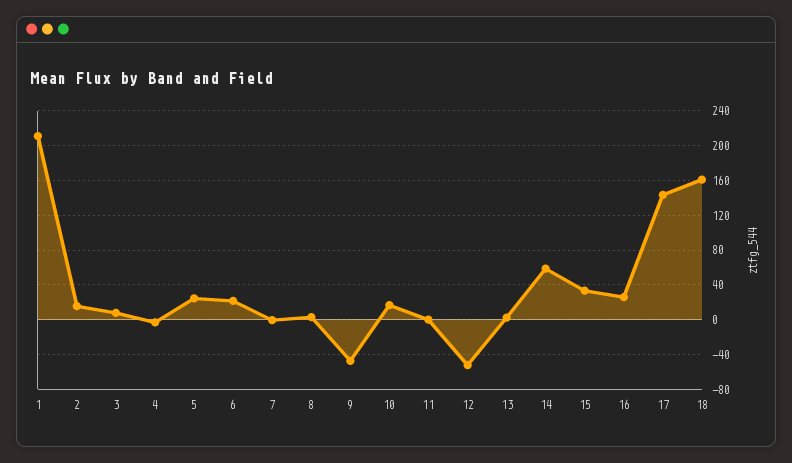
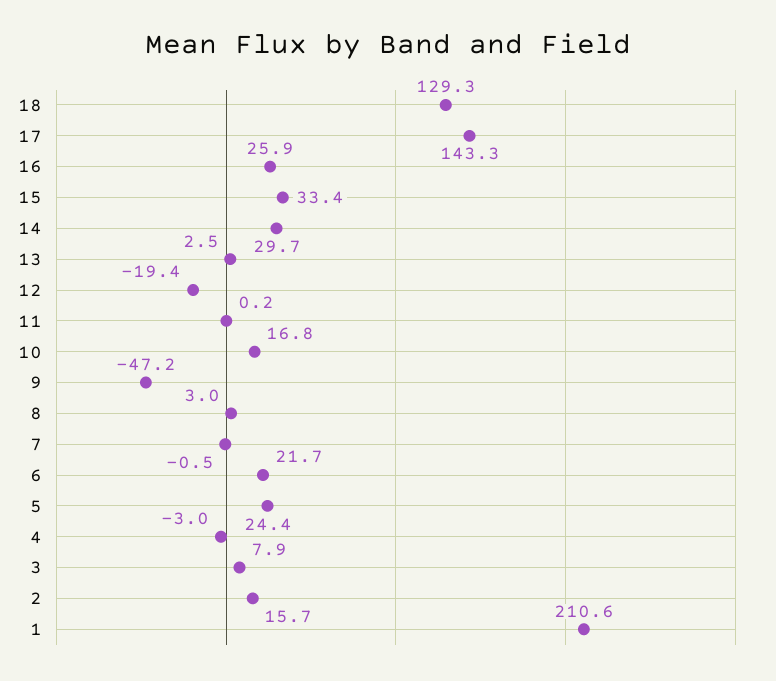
12: -50 -> -19.4
14: 60 -> 29.7
18: 160 -> 129.3

